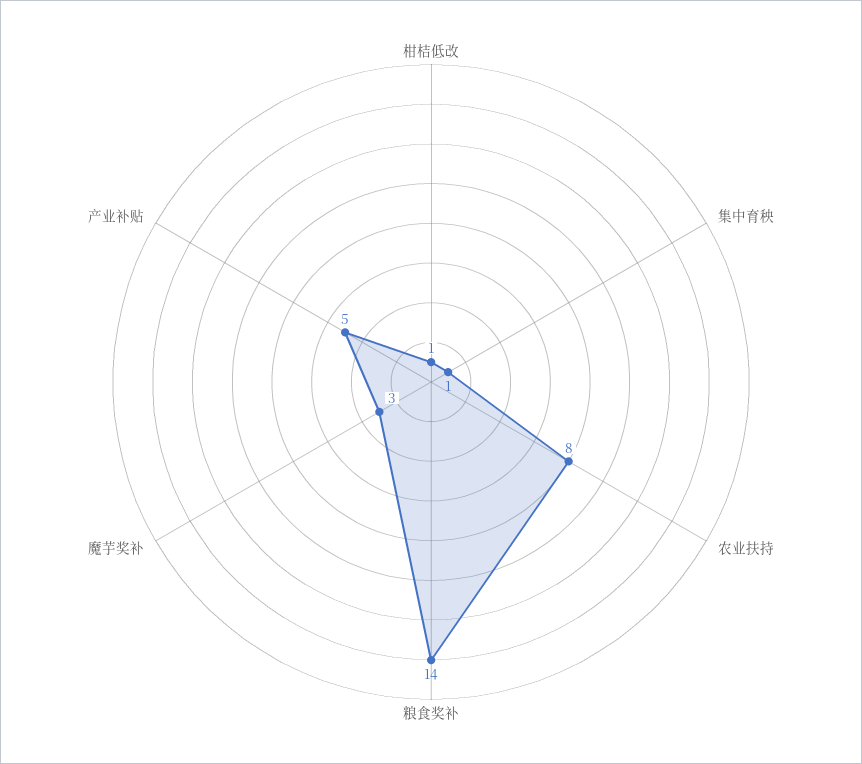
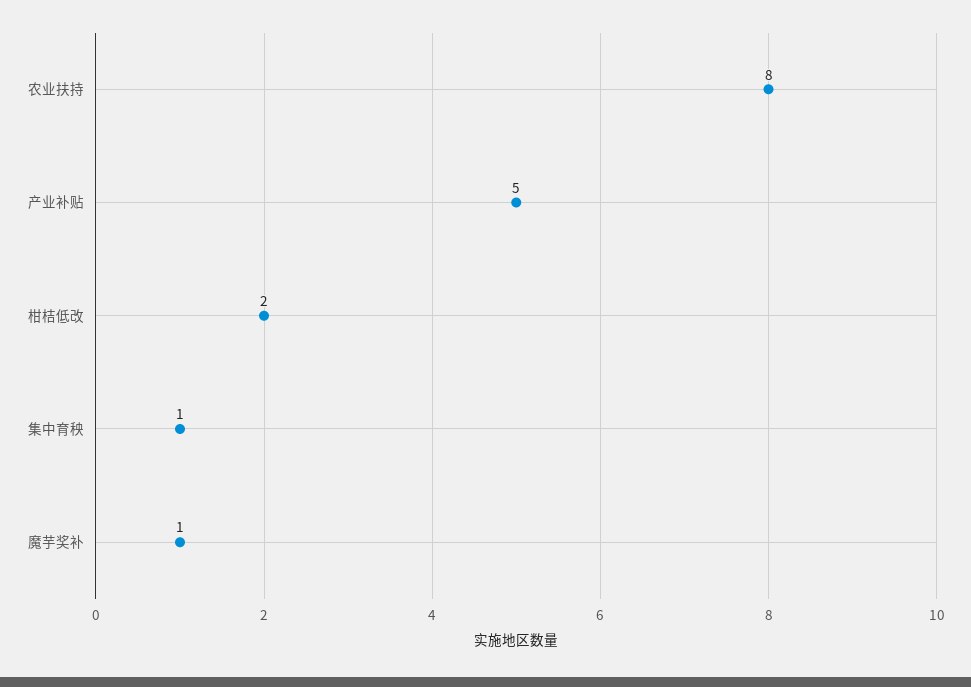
柑桔低改: 1 -> 2
粮食奖补: 14 -> none
魔芋奖补: 3 -> 1

